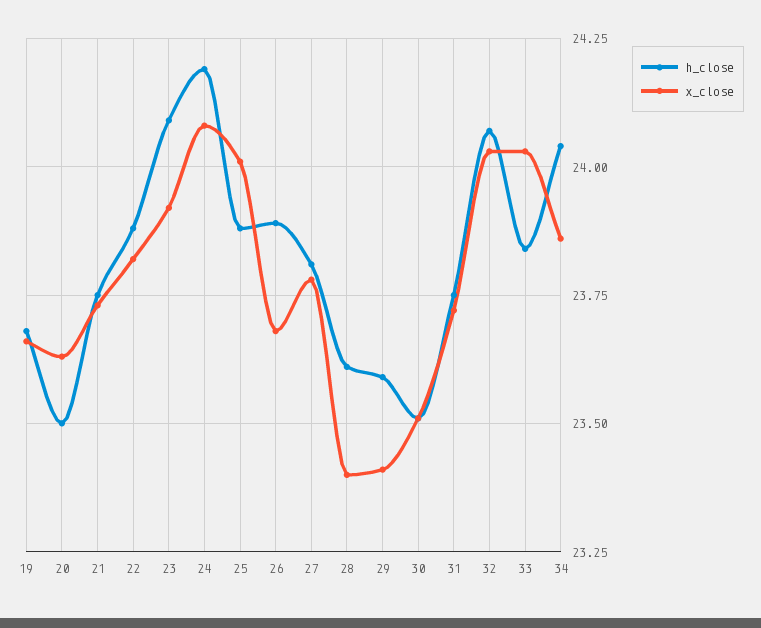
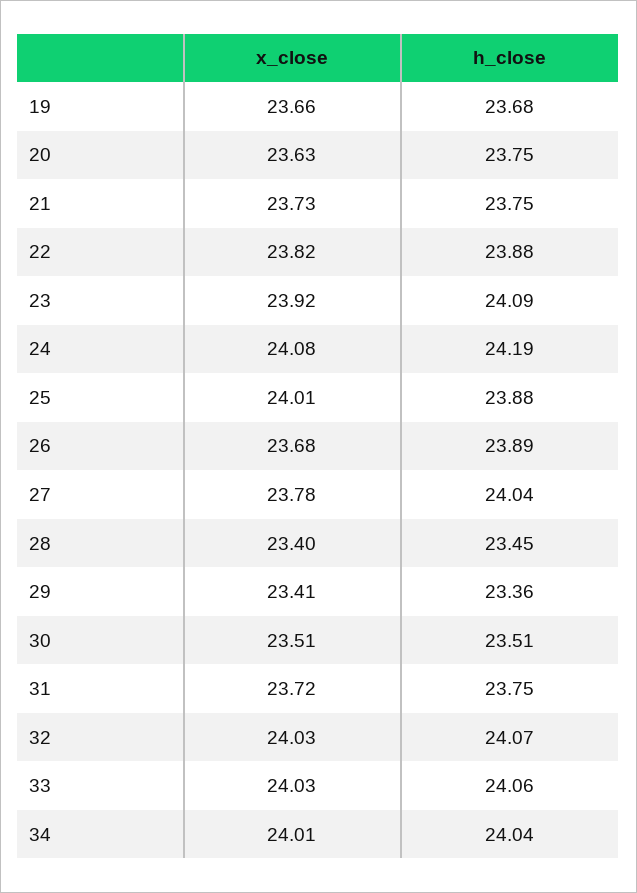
h_close, 20: 23.5 -> 23.75
h_close, 27: 23.8 -> 24.04
h_close, 28: 23.6 -> 23.45
h_close, 29: 23.6 -> 23.36
h_close, 33: 23.85 -> 24.06
x_close, 34: 23.85 -> 24.01

